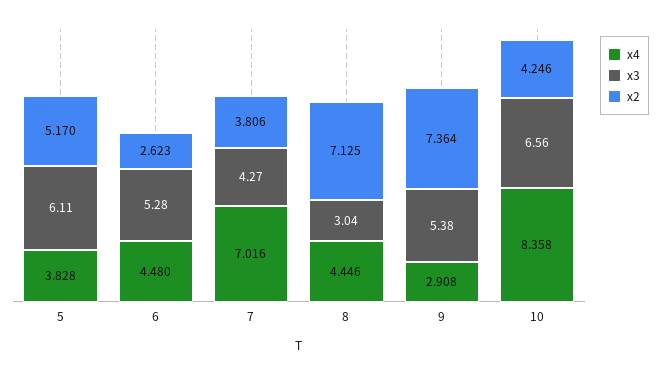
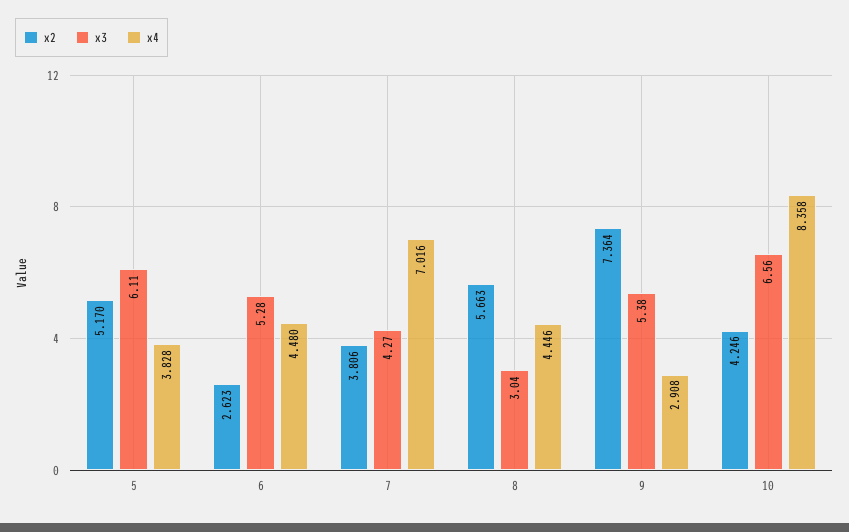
x2, 8: 7.125 -> 5.663

